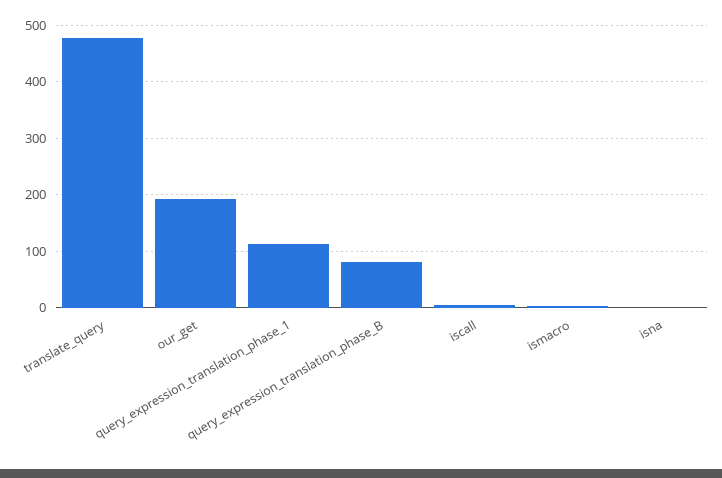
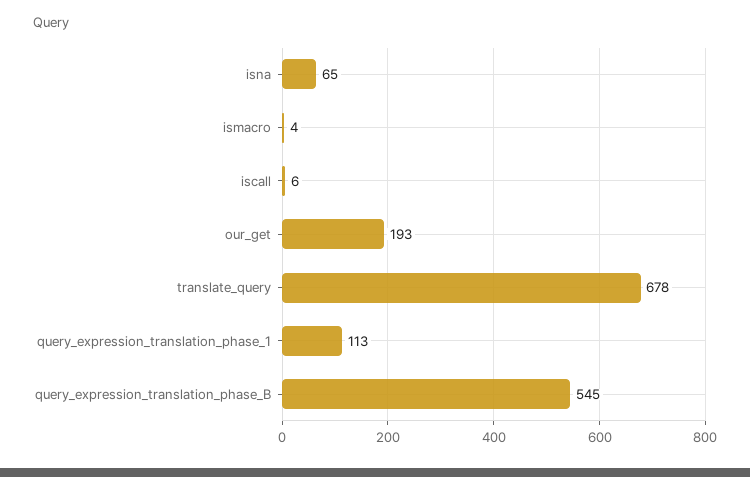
translate_query: 480 -> 678
query_expression_translation_phase_B: 80 -> 545
isna: 0 -> 65

